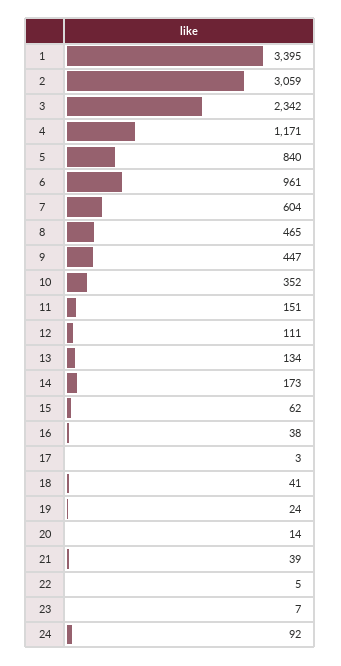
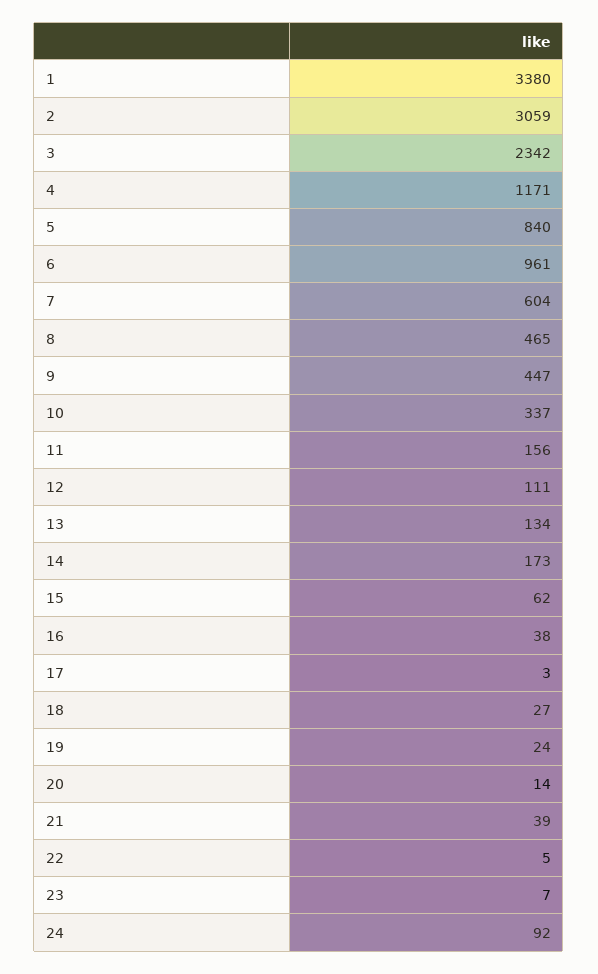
1: 3395 -> 3380
10: 352 -> 337
11: 151 -> 156
18: 41 -> 27

